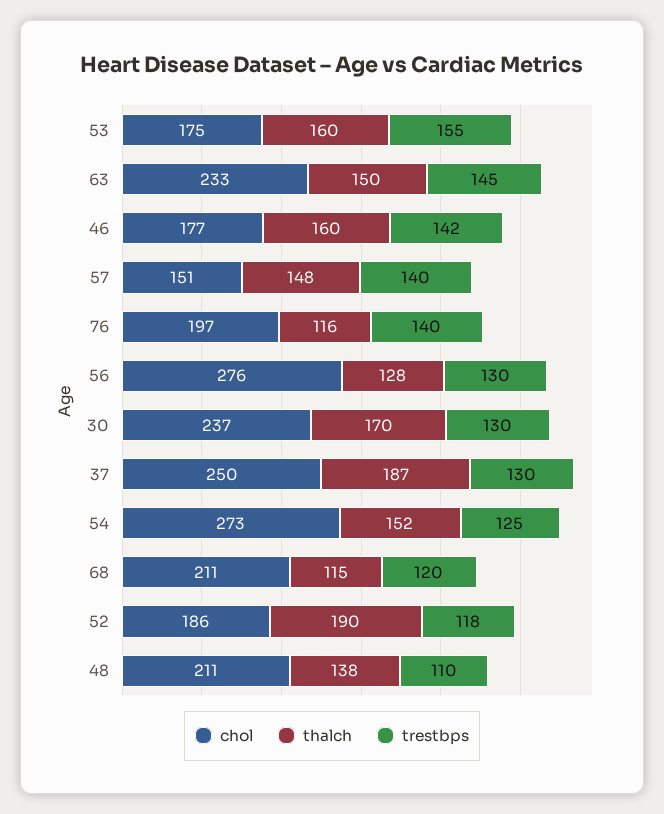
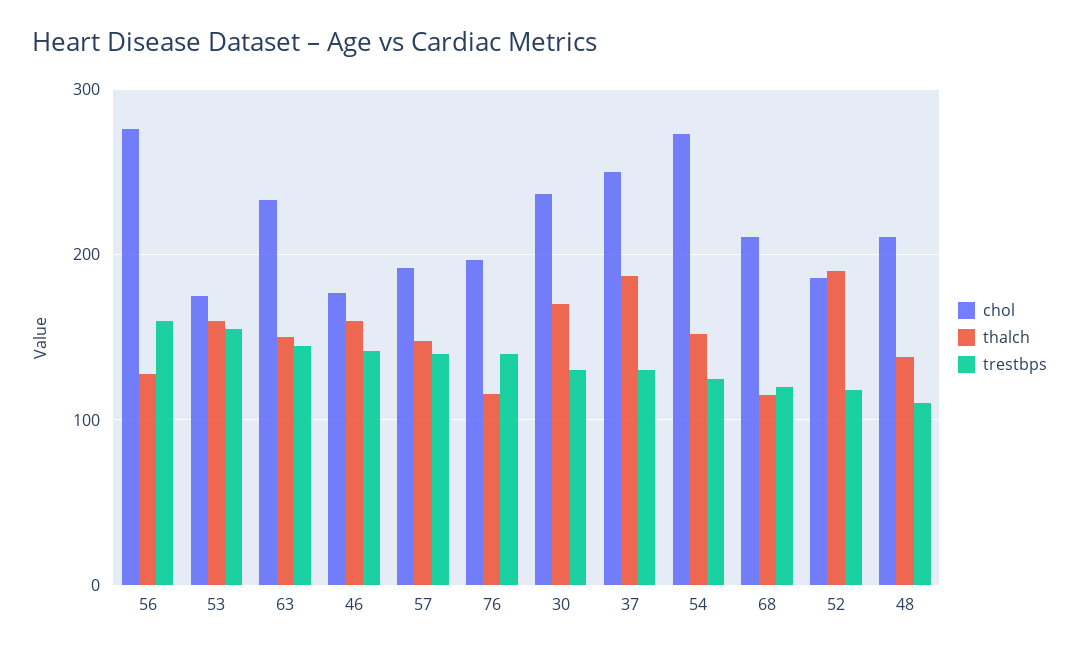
chol, 57: 151 -> 190
trestbps, 56: 130 -> 160

